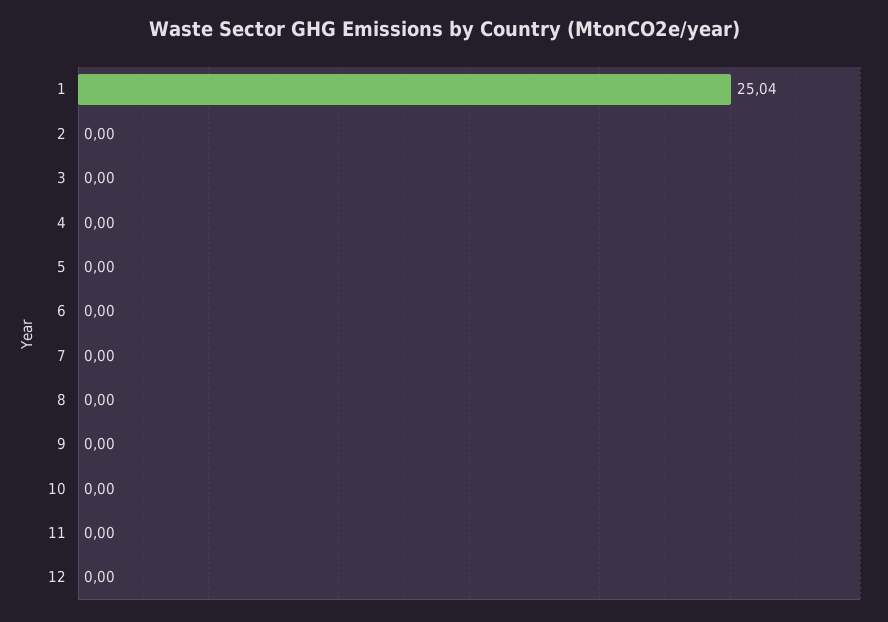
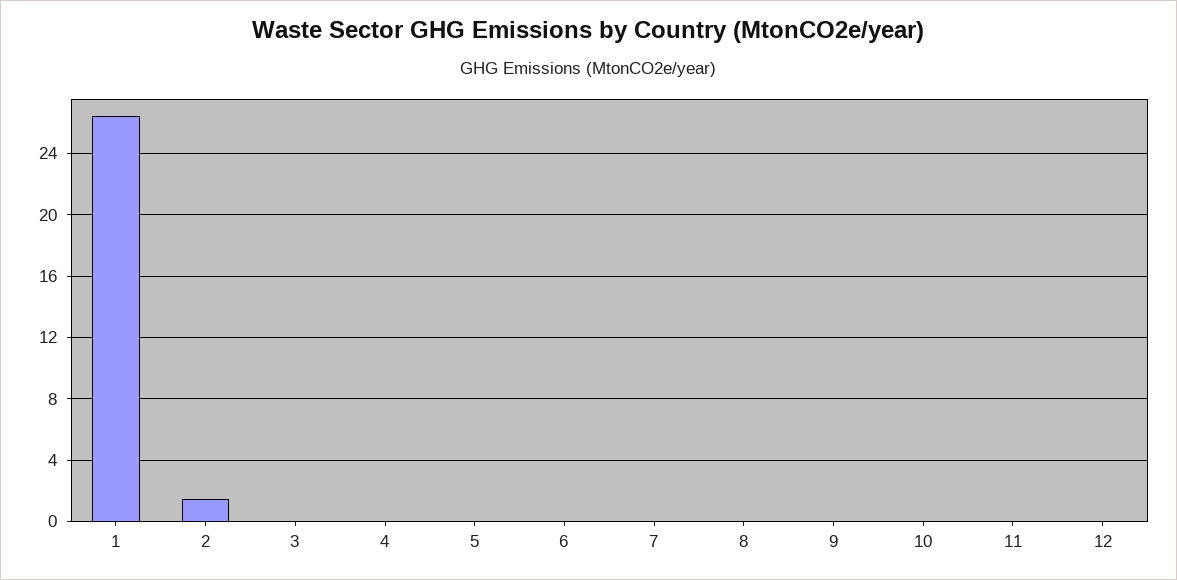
1: 25.04 -> 26.5
2: 0 -> 1.5

